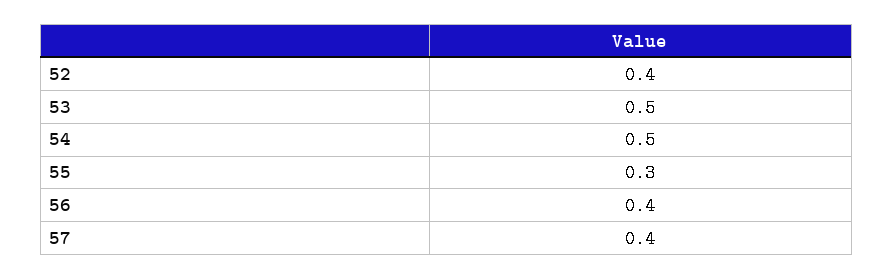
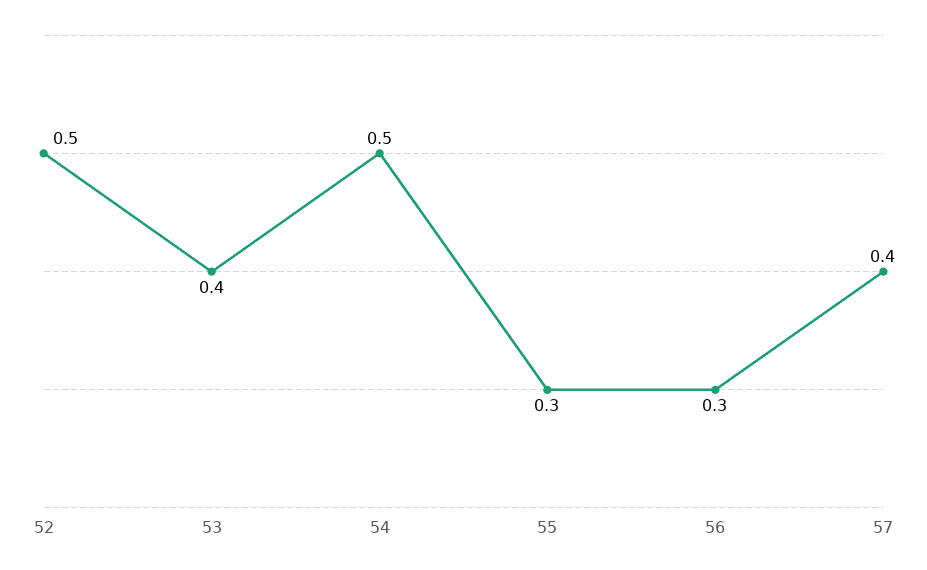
52: 0.4 -> 0.5
53: 0.5 -> 0.4
56: 0.4 -> 0.3

